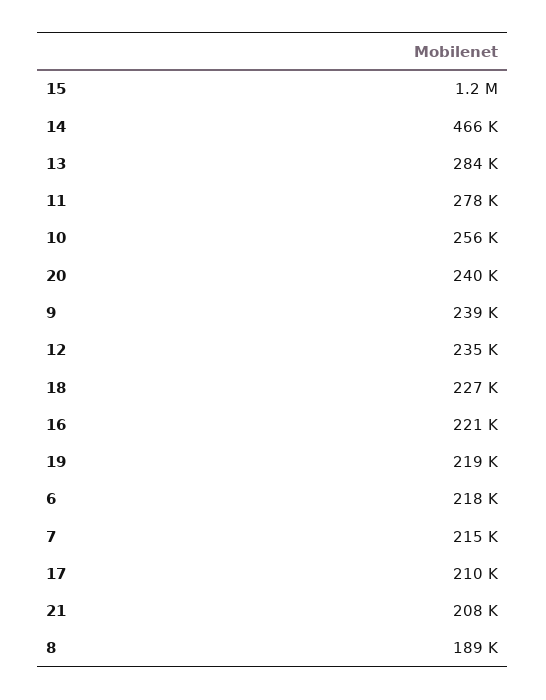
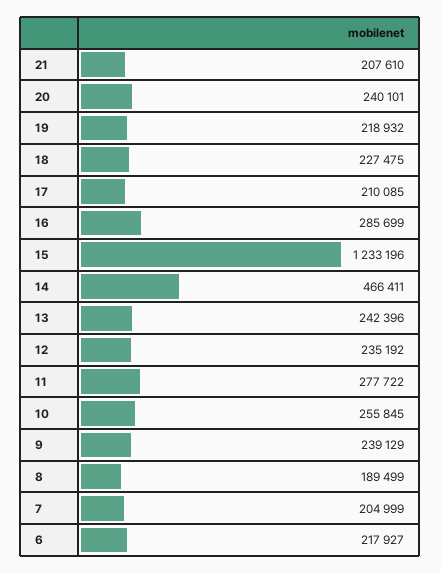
13: 284000 -> 242396
16: 221000 -> 285699
7: 215000 -> 204999

